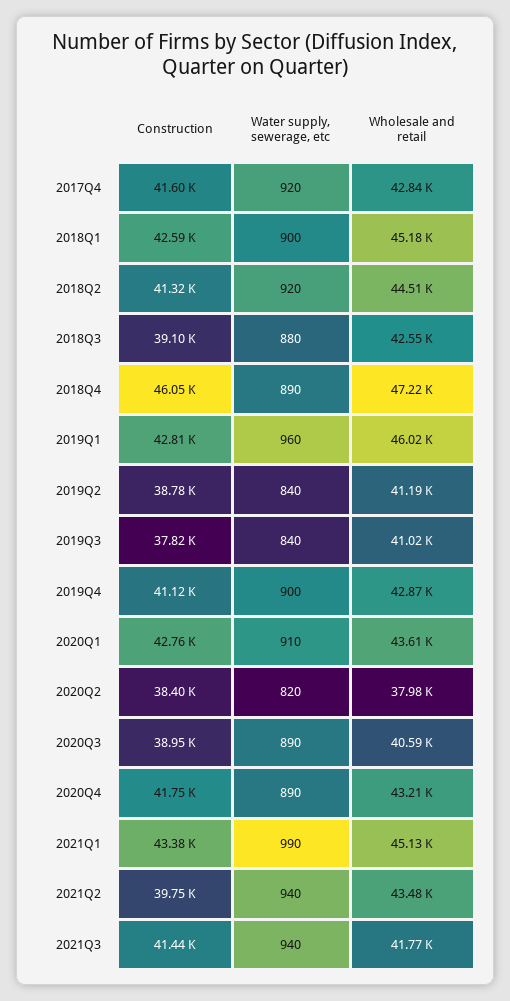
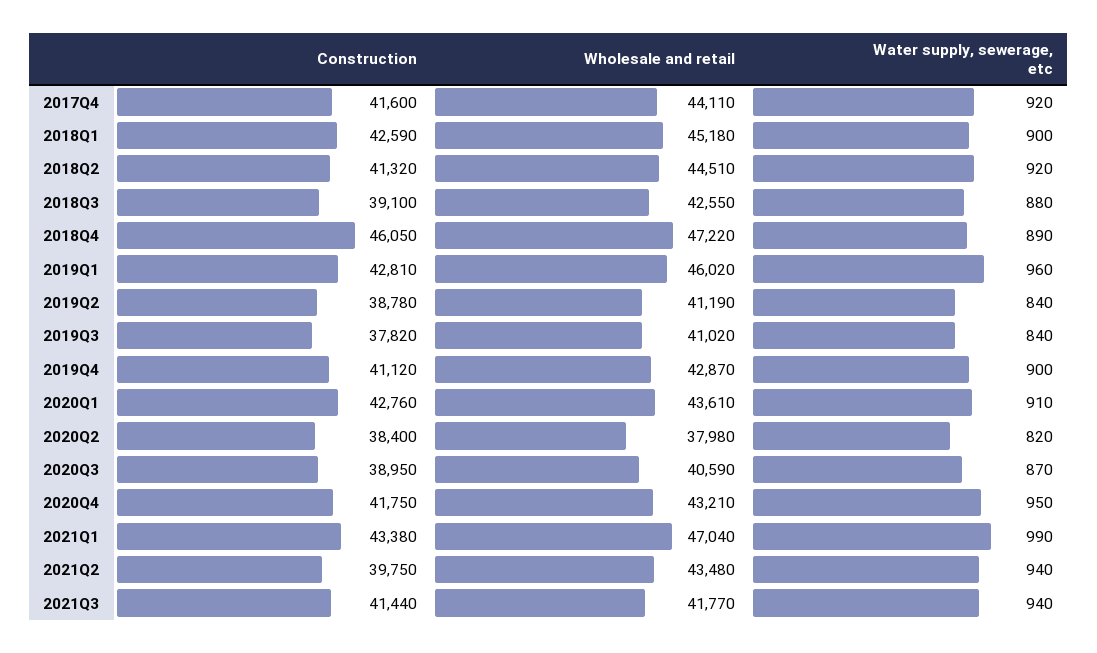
Wholesale and retail, 2017Q4: 42840 -> 44110
Water supply, sewerage, etc, 2020Q3: 890 -> 870
Water supply, sewerage, etc, 2020Q4: 890 -> 950
Wholesale and retail, 2021Q1: 45130 -> 47040

